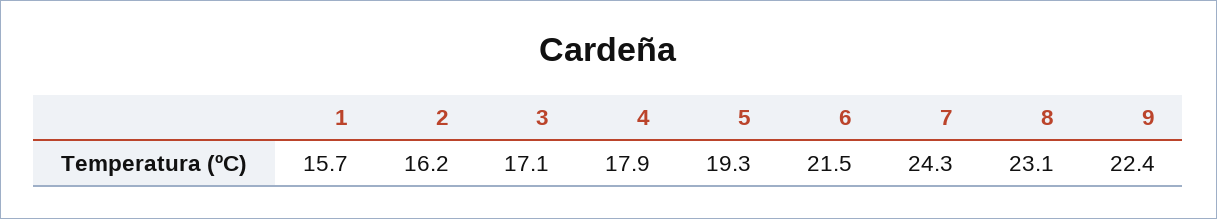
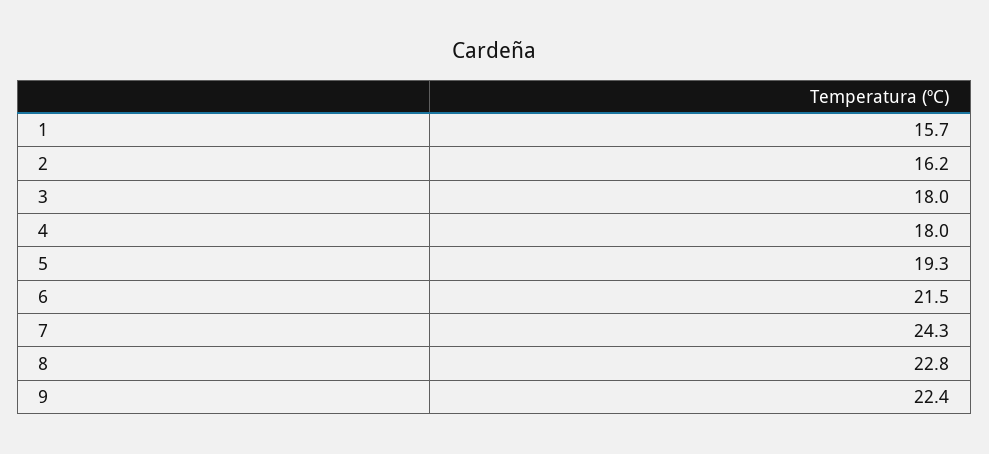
3: 17.1 -> 18
4: 17.9 -> 18
8: 23.1 -> 22.8

